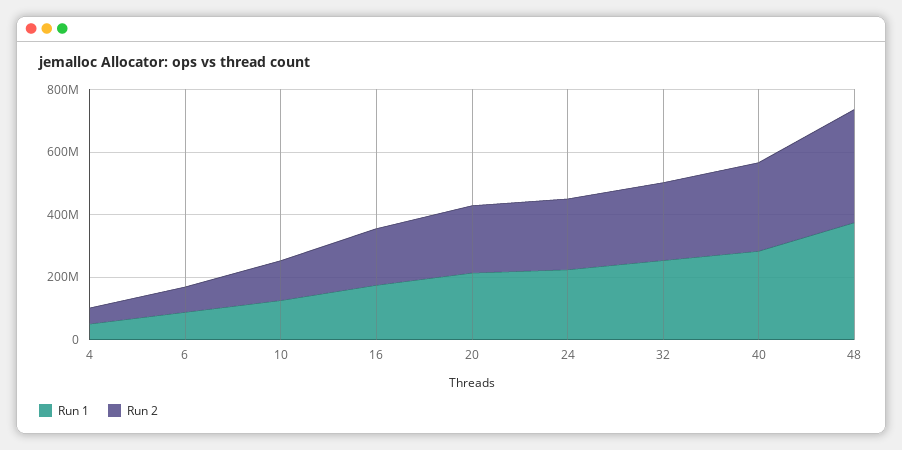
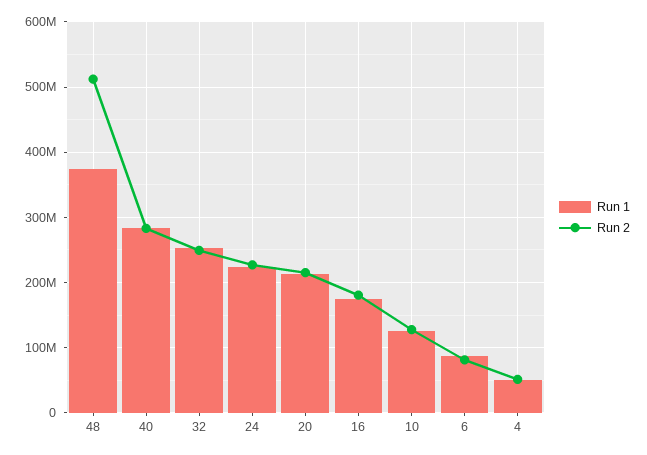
Run 2, 48: 350000000 -> 510000000

